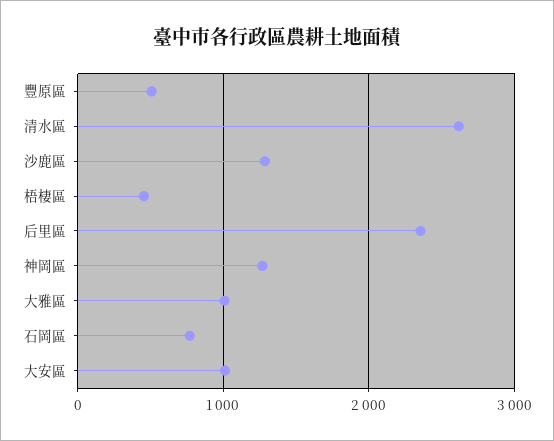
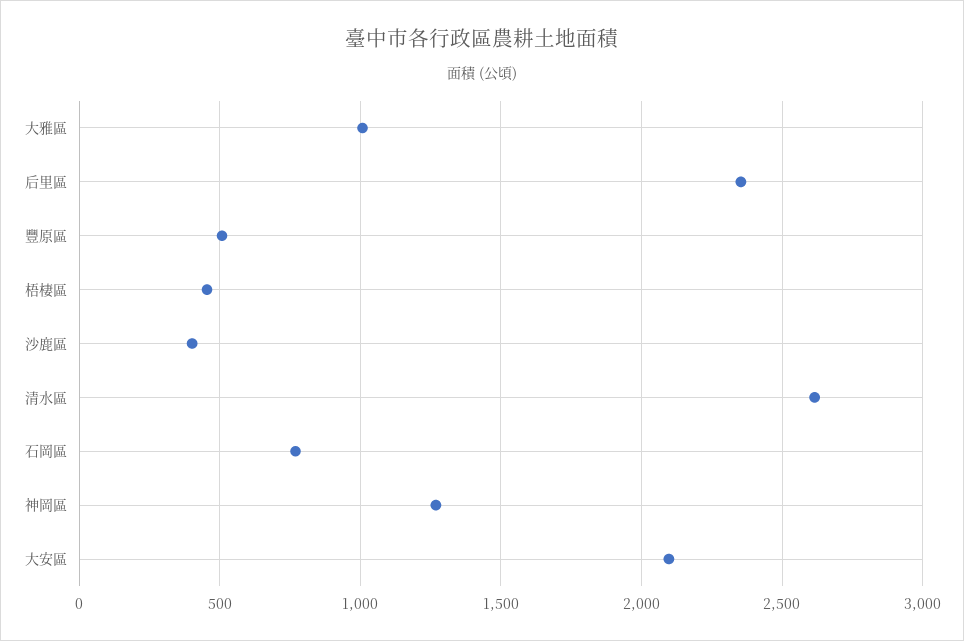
沙鹿區: 1300 -> 400
大安區: 1000 -> 2100

